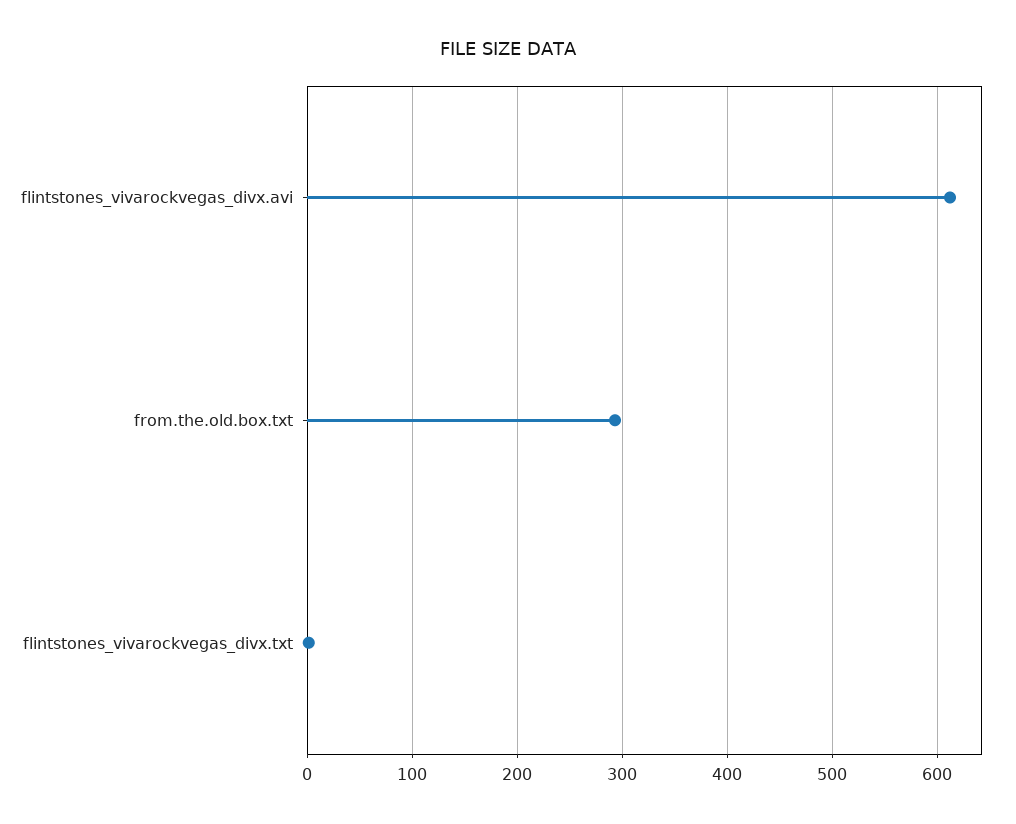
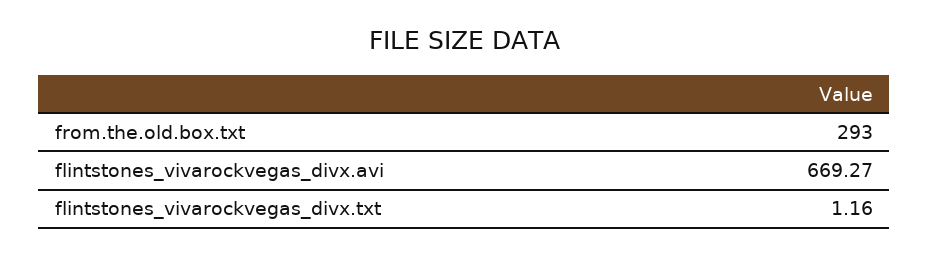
flintstones_vivarockvegas_divx.avi: 610 -> 669.27

